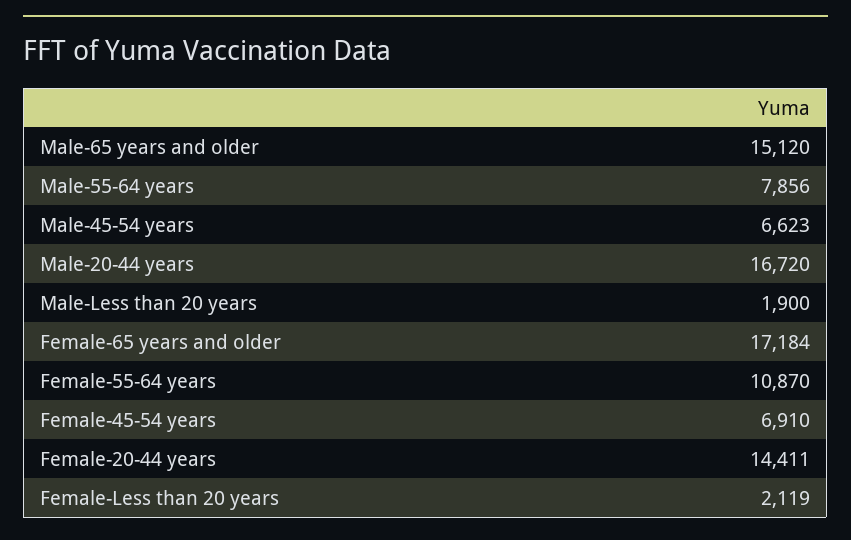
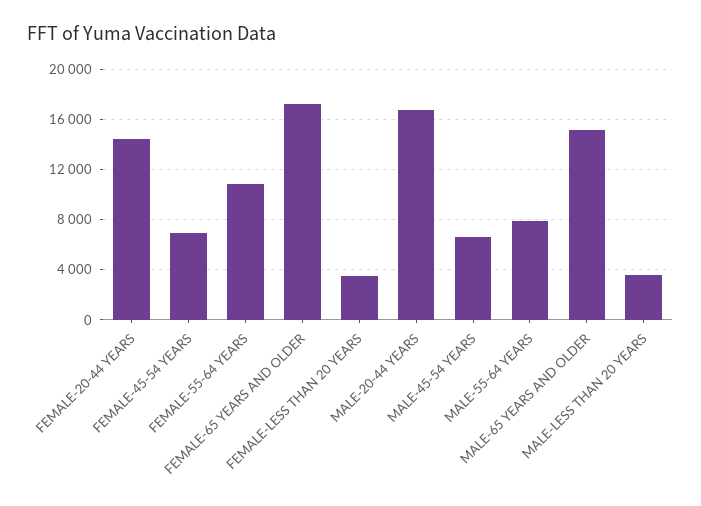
Male-Less than 20 years: 1900 -> 3500
Female-Less than 20 years: 2119 -> 3500

